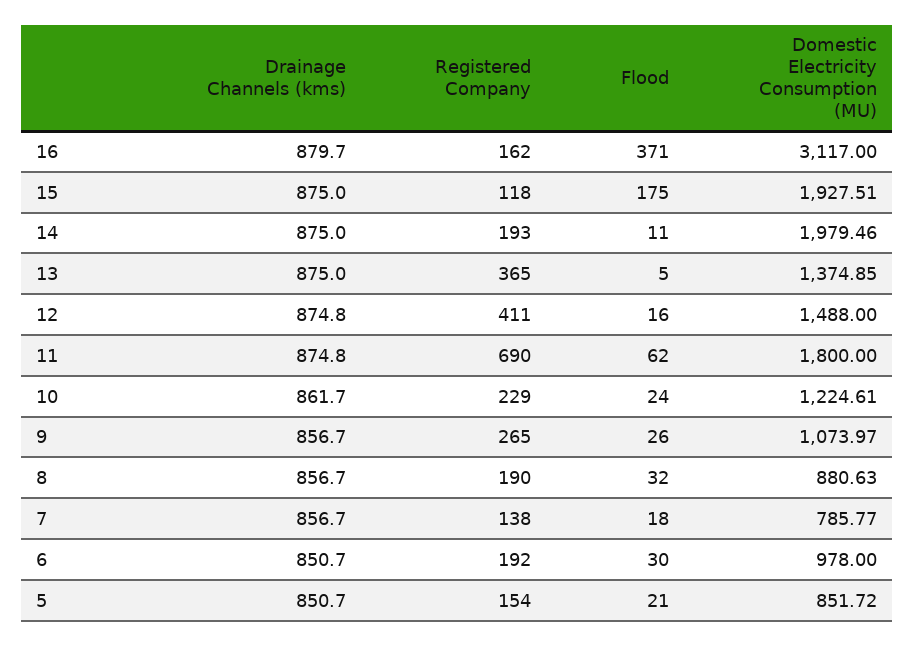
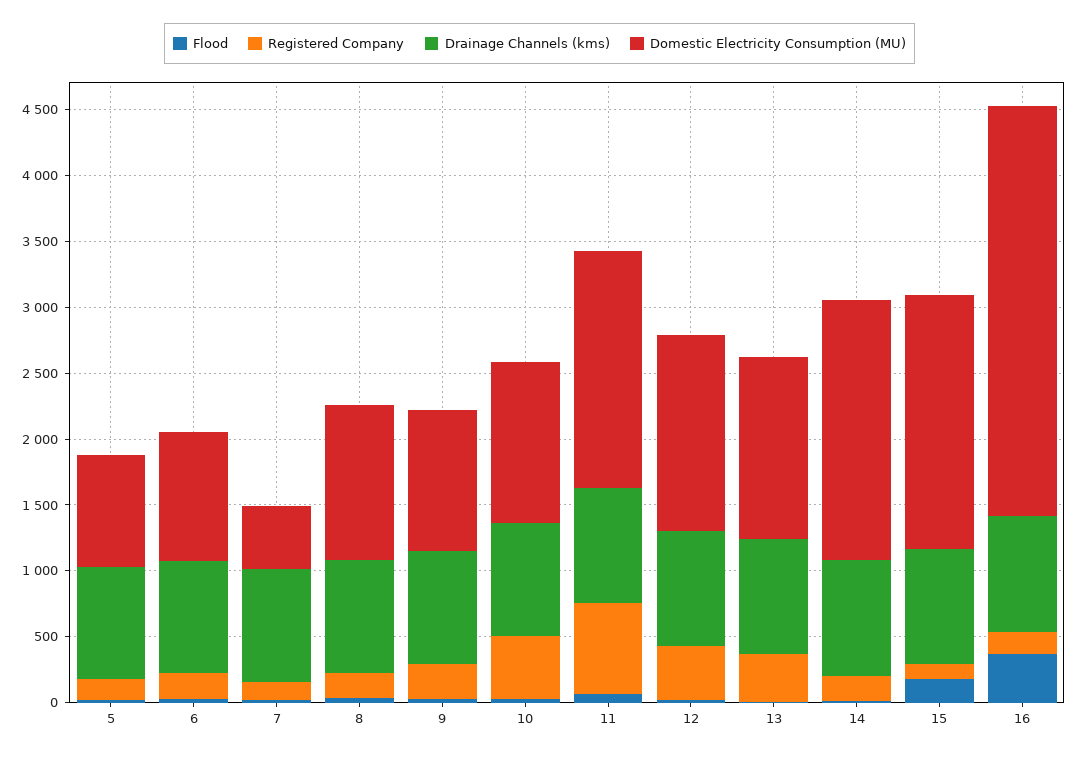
Registered Company, 10: 229 -> 500
Domestic Electricity Consumption (MU), 8: 880.63 -> 1200
Domestic Electricity Consumption (MU), 7: 785.77 -> 500

